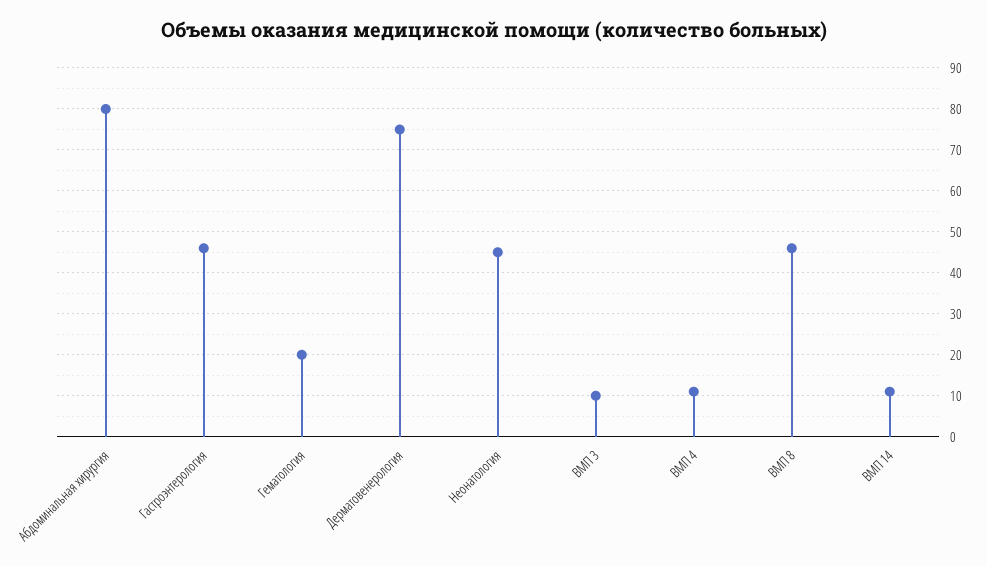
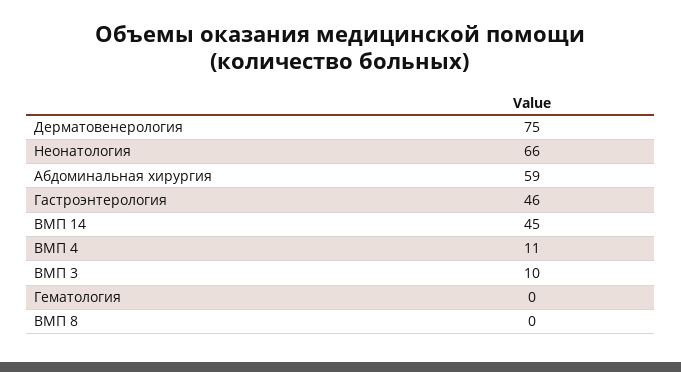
Абдоминальная хирургия: 80 -> 59
Гематология: 20 -> 0
Неонатология: 45 -> 66
ВМП 8: 45 -> 0
ВМП 14: 10 -> 45

